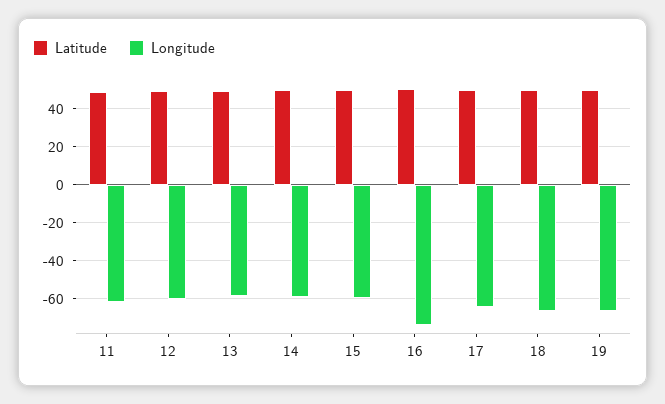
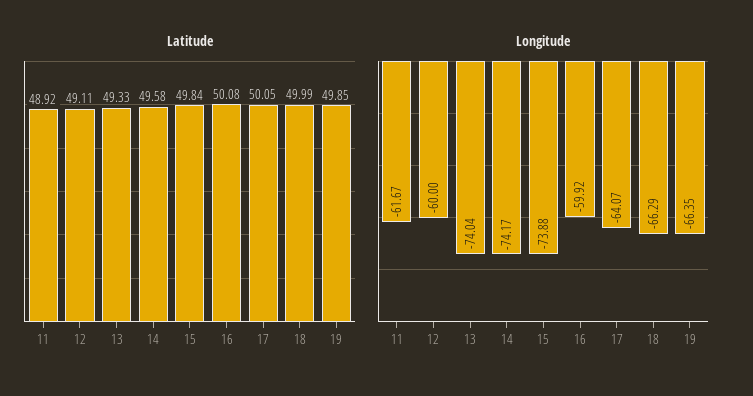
Longitude, 13: -60 -> -74.04
Longitude, 14: -60 -> -74.17
Longitude, 15: -60 -> -73.88
Longitude, 16: -75 -> -59.92

